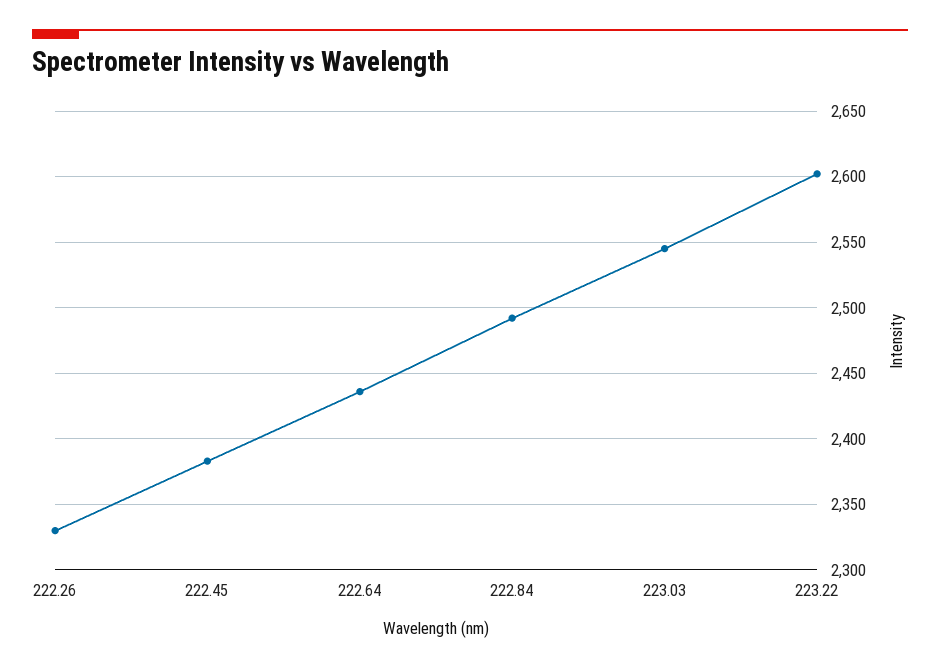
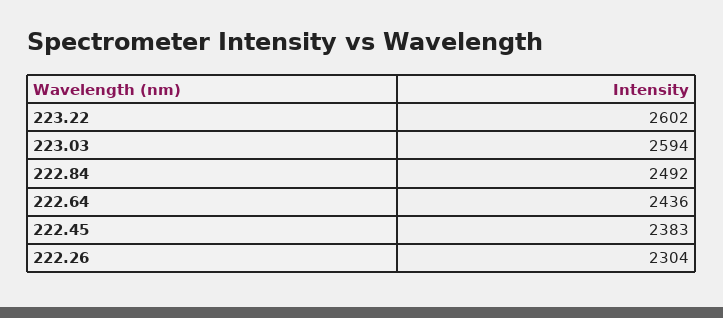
222.26: 2330 -> 2304
223.03: 2545 -> 2594

